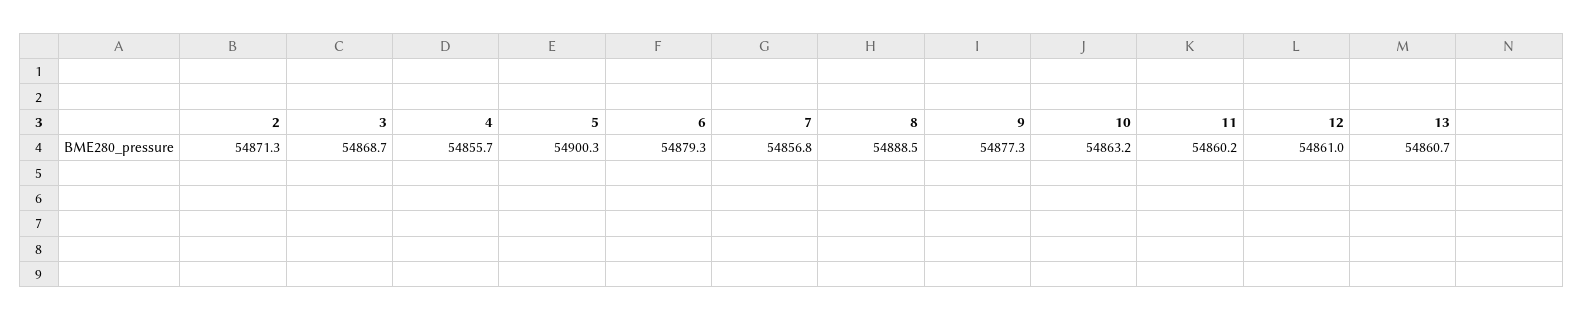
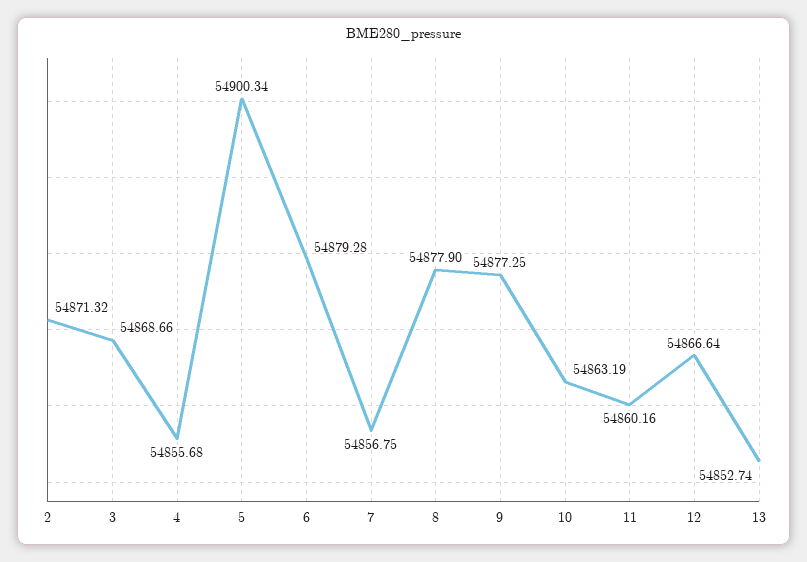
8: 54888.5 -> 54877.9
12: 54861 -> 54866.64
13: 54860.7 -> 54852.74

